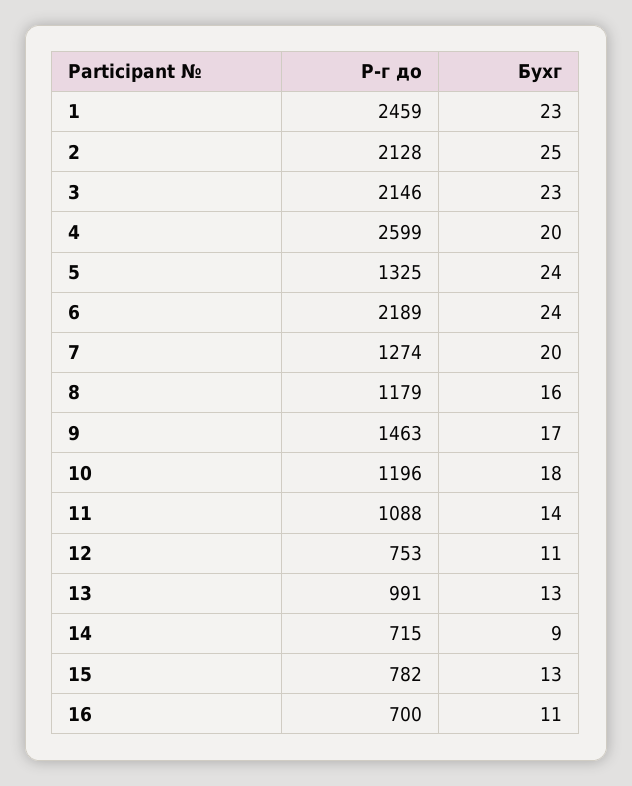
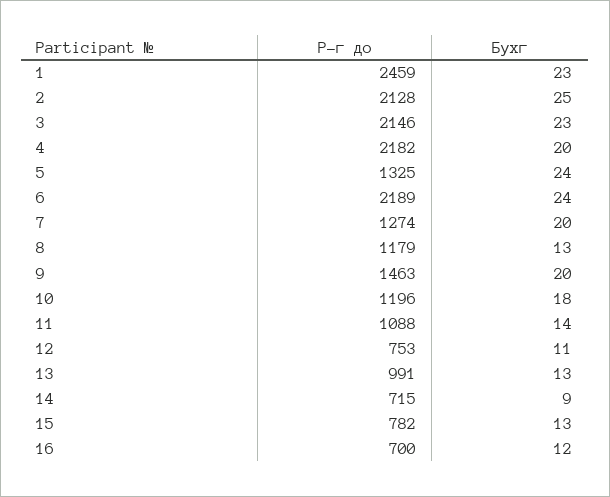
Р-г до, 4: 2599 -> 2182
Бухг, 8: 16 -> 13
Бухг, 9: 17 -> 20
Бухг, 16: 11 -> 12

